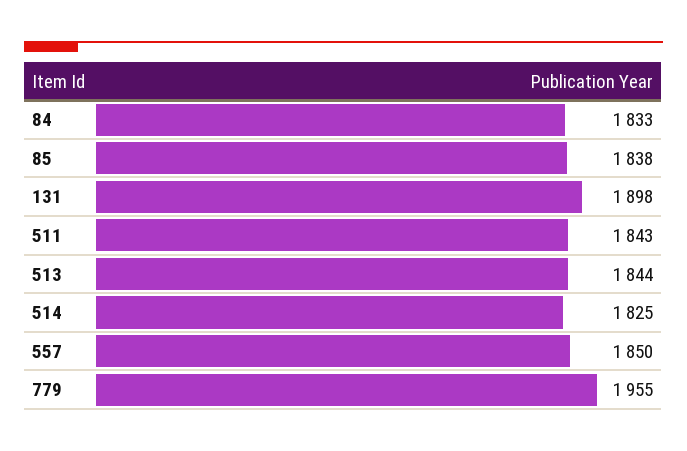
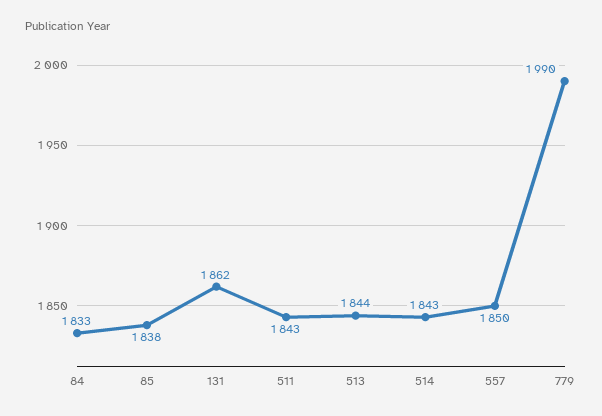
131: 1898 -> 1862
514: 1825 -> 1843
779: 1955 -> 1990

